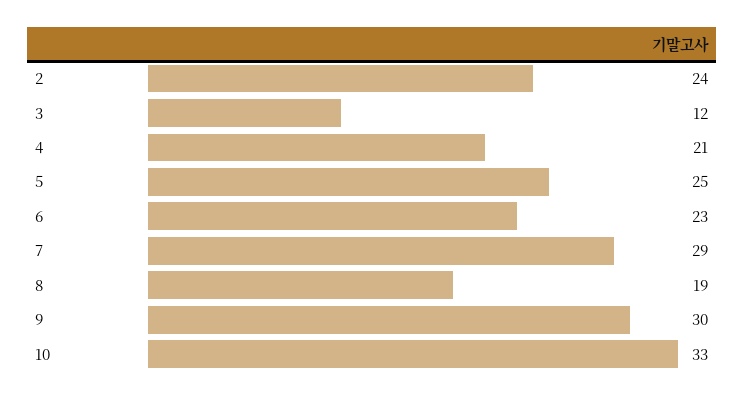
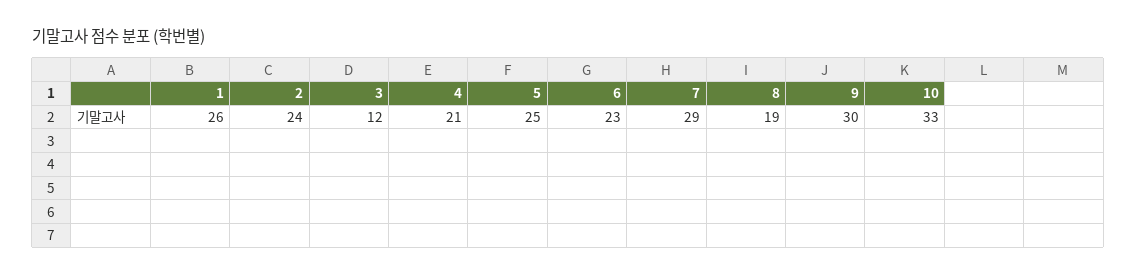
1: none -> 26

